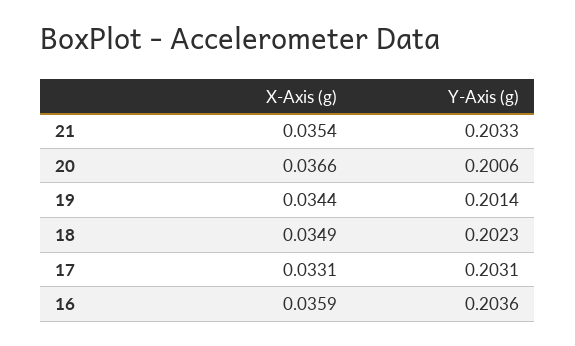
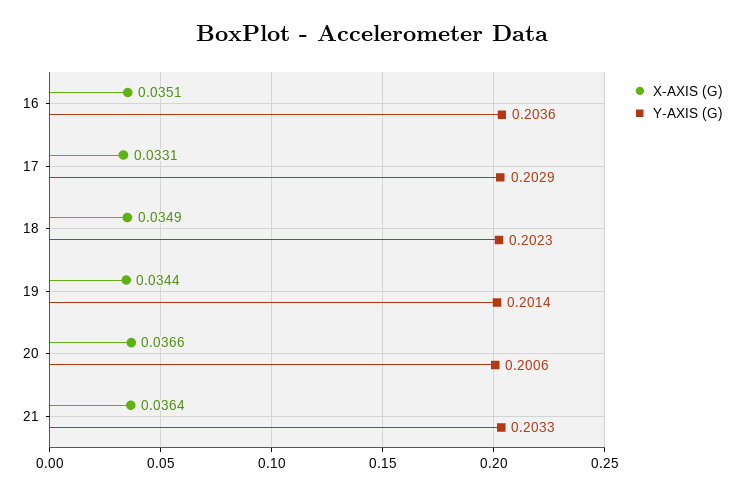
X-Axis (g), 21: 0.0354 -> 0.0364
Y-Axis (g), 17: 0.2031 -> 0.2029
X-Axis (g), 16: 0.0359 -> 0.0351

